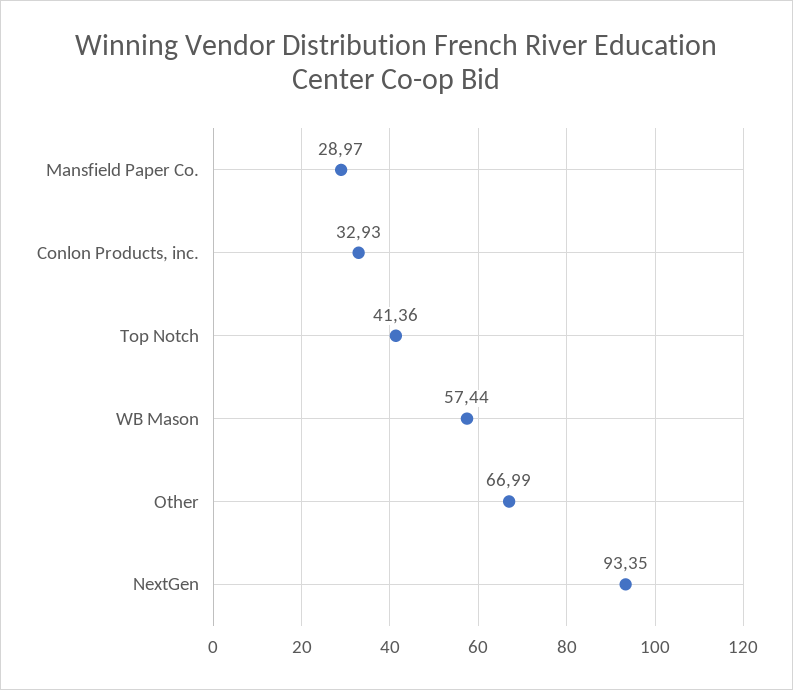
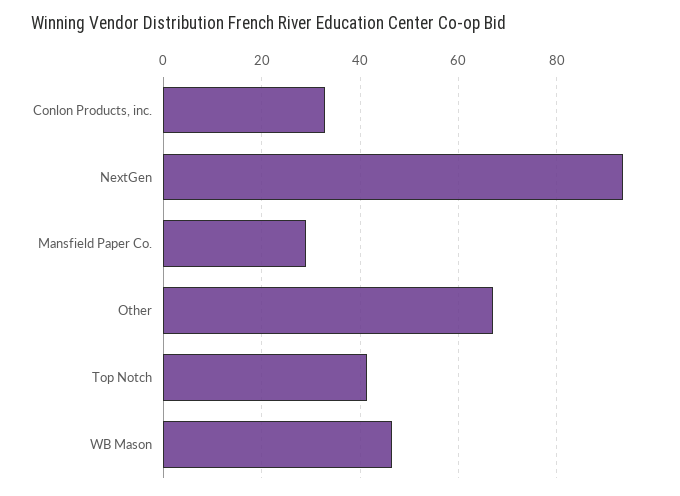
WB Mason: 57.44 -> 46

